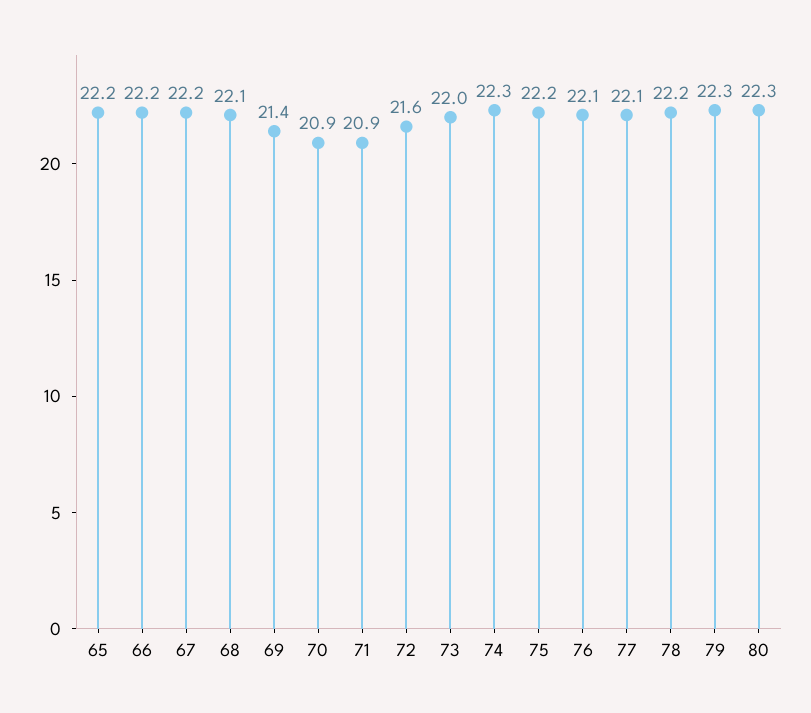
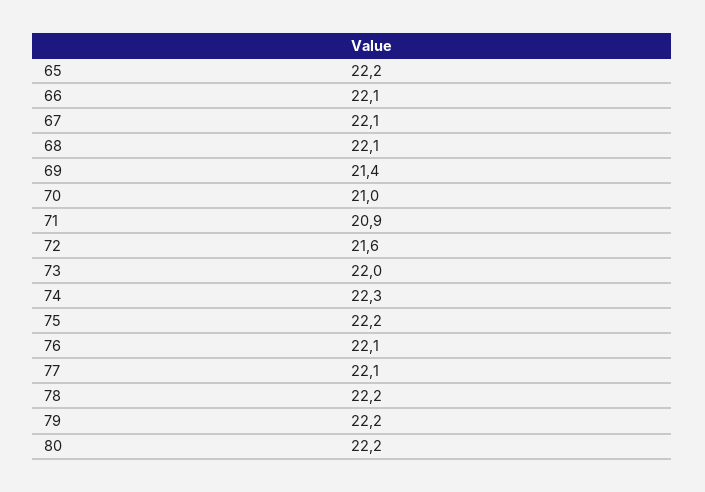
66: 22.2 -> 22.1
67: 22.2 -> 22.1
70: 20.9 -> 21
79: 22.3 -> 22.2
80: 22.3 -> 22.2

